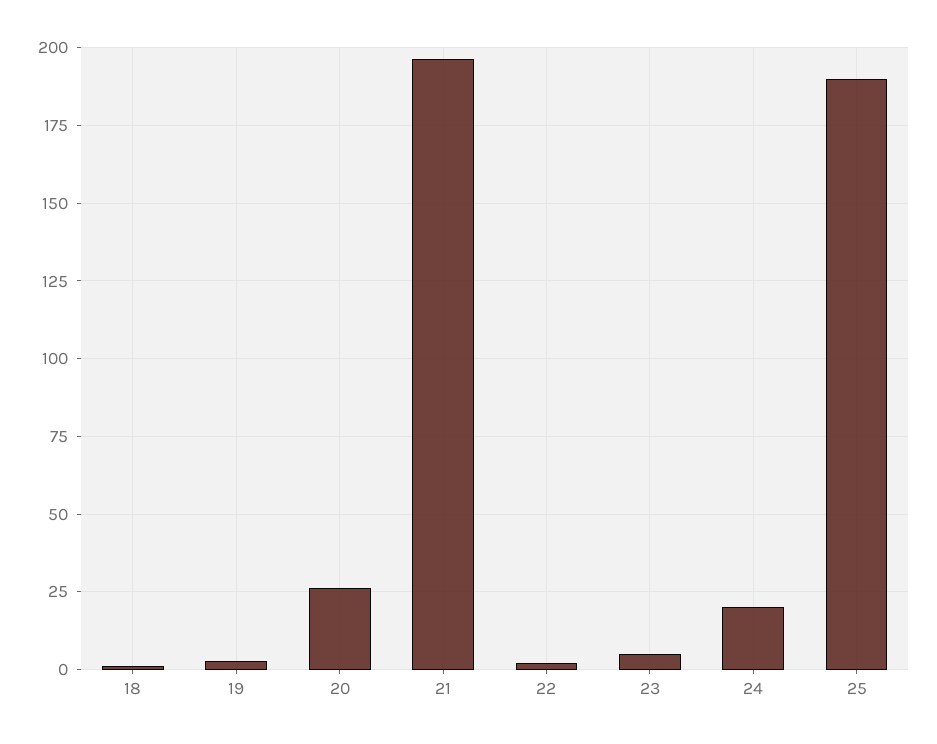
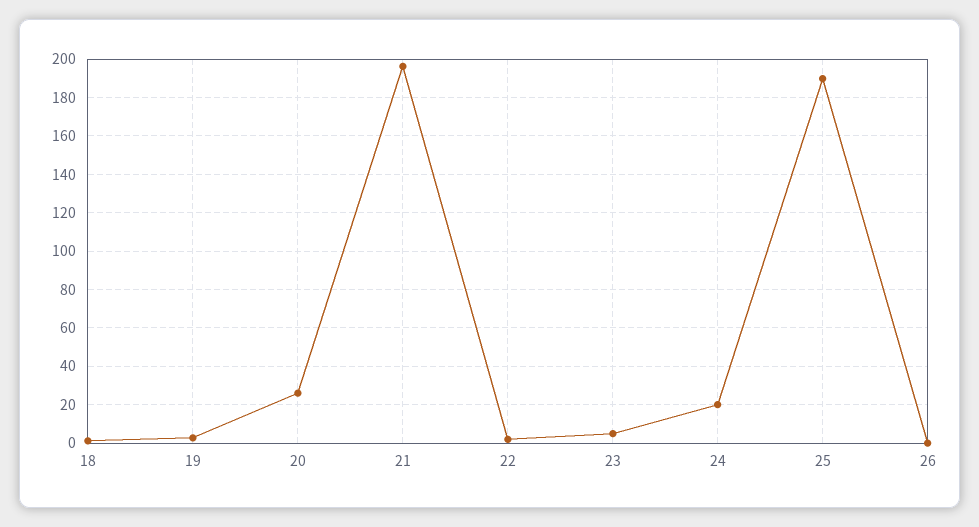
26: none -> 0

